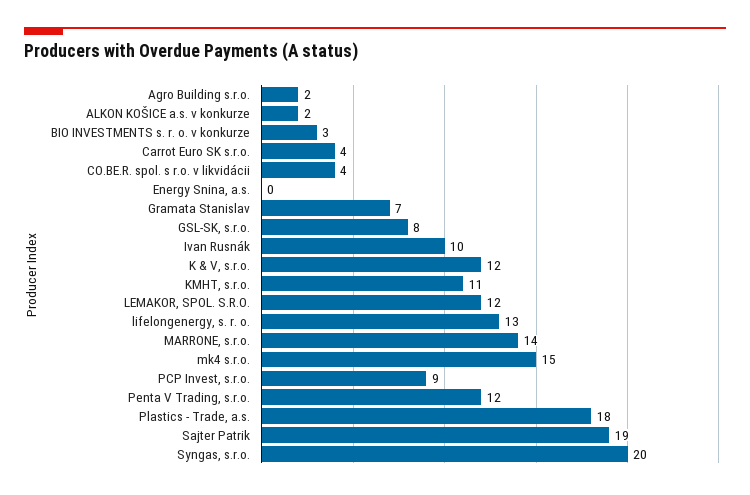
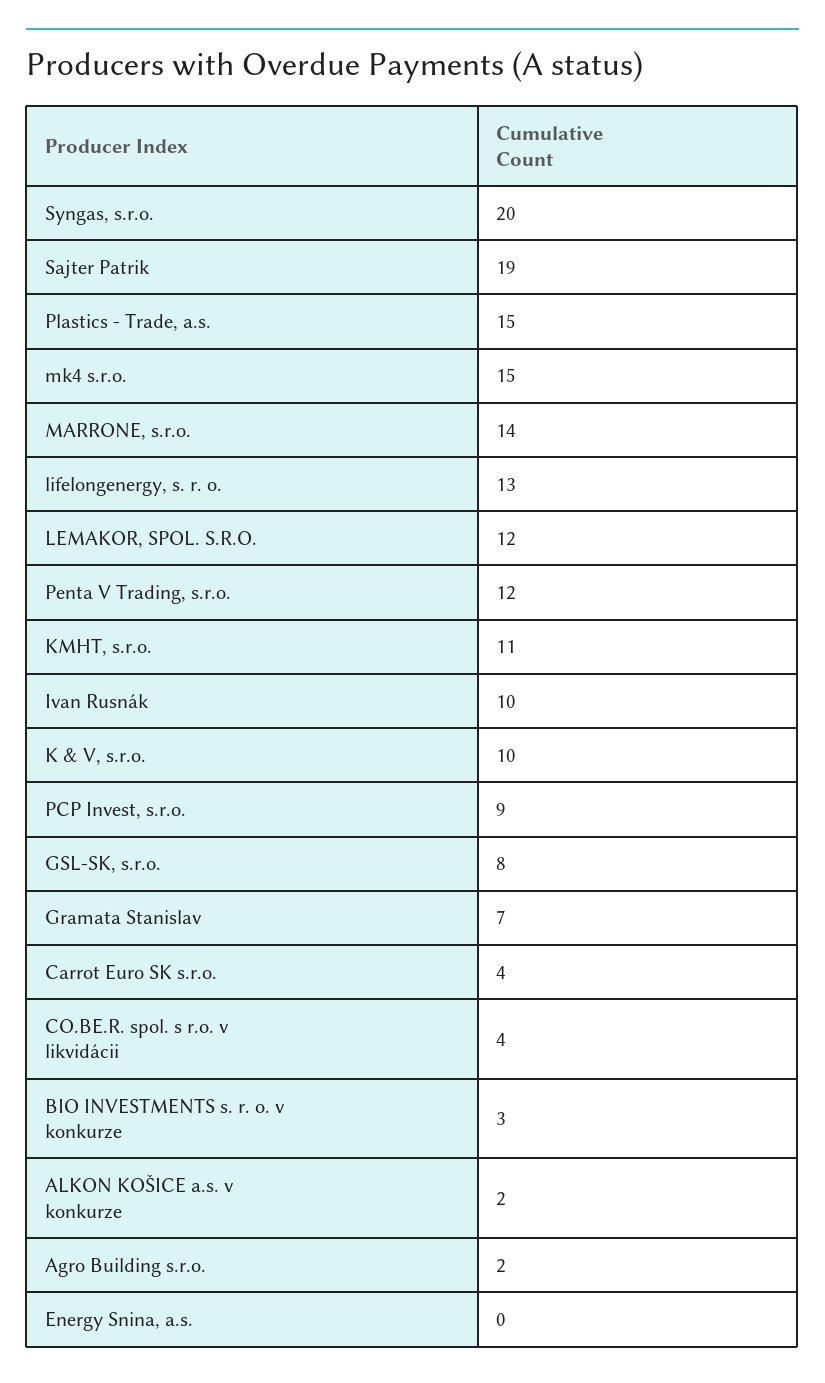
K & V, s.r.o.: 12 -> 10
Plastics - Trade, a.s.: 18 -> 15

